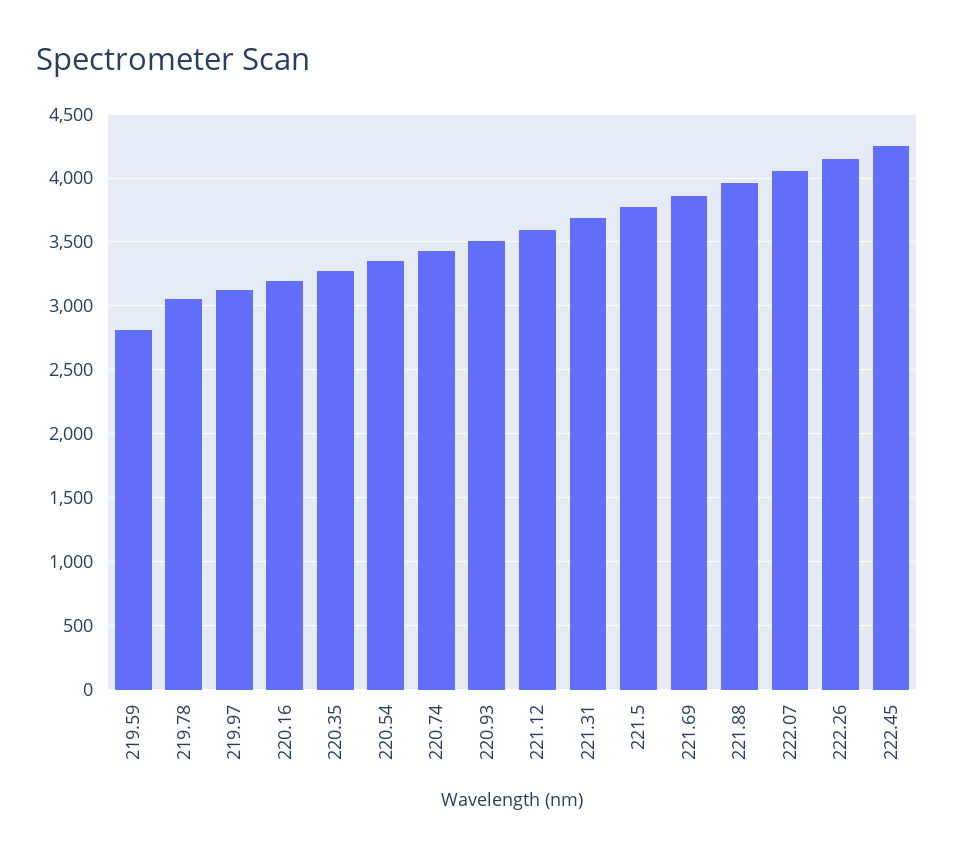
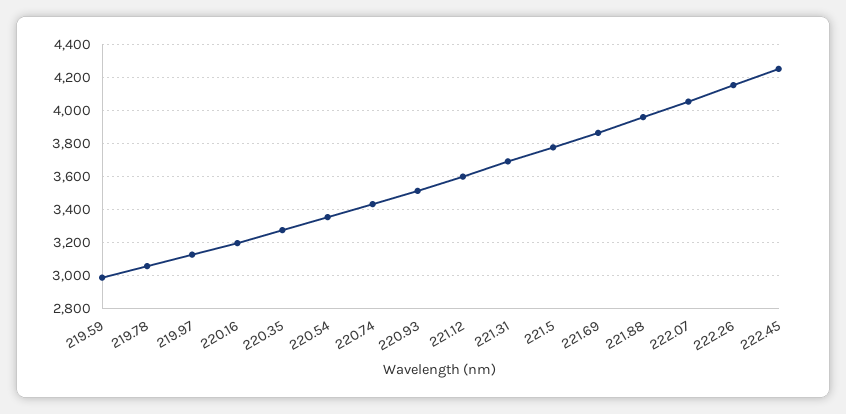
219.59: 2800 -> 3000

